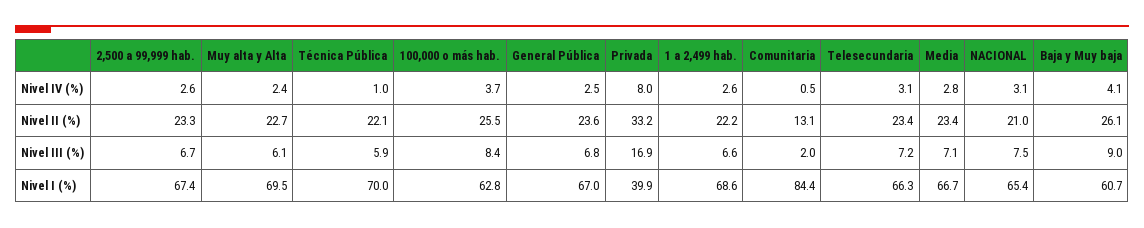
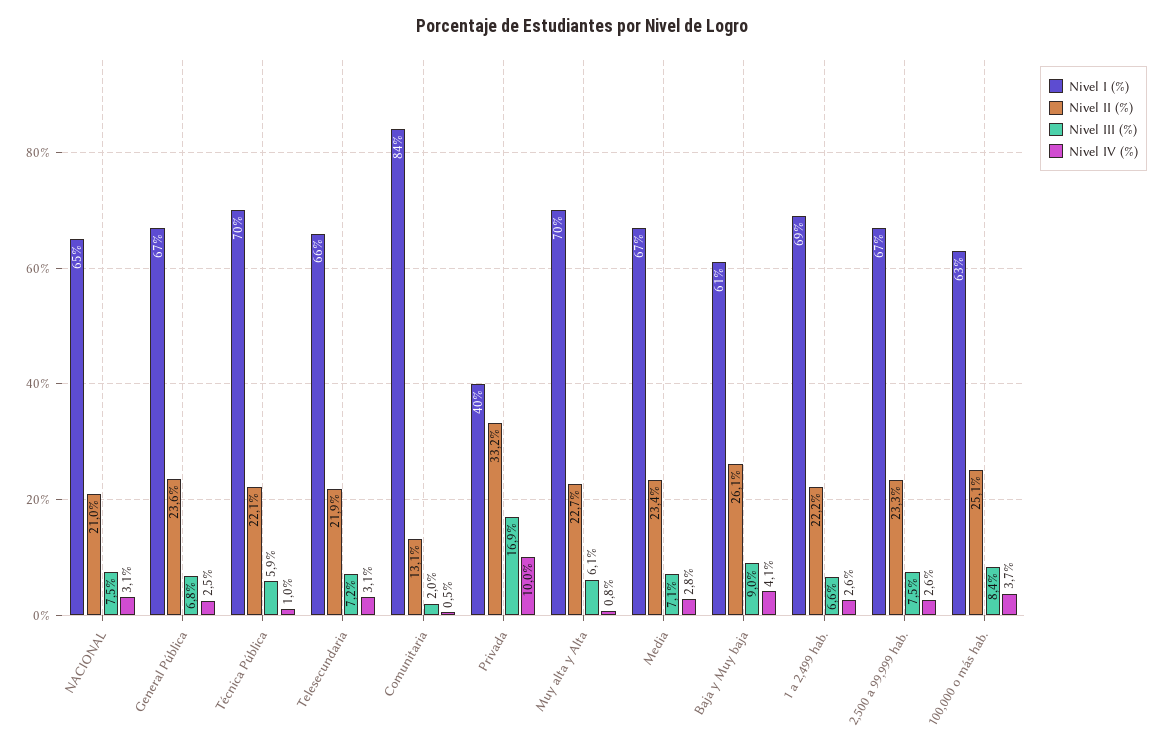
Nivel IV (%), Muy alta y Alta: 2.4 -> 0.8
Nivel IV (%), Privada: 8 -> 10
Nivel II (%), 100,000 o más hab.: 25.5 -> 25.1
Nivel II (%), Telesecundaria: 23.4 -> 21.9
Nivel III (%), 2,500 a 99,999 hab.: 6.7 -> 7.5

